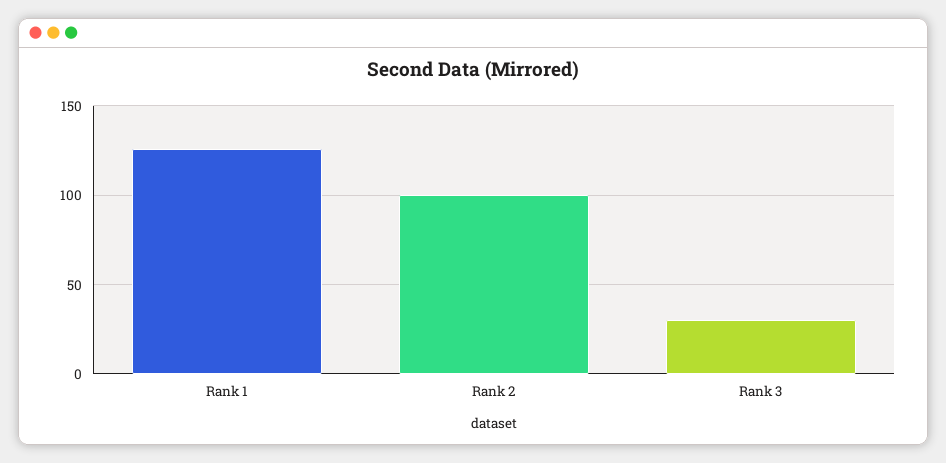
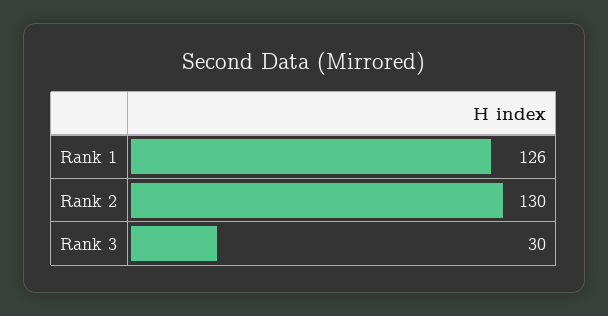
Rank 2: 100 -> 130

